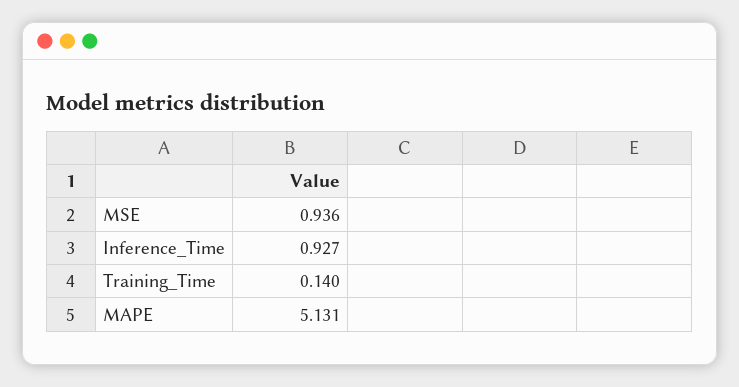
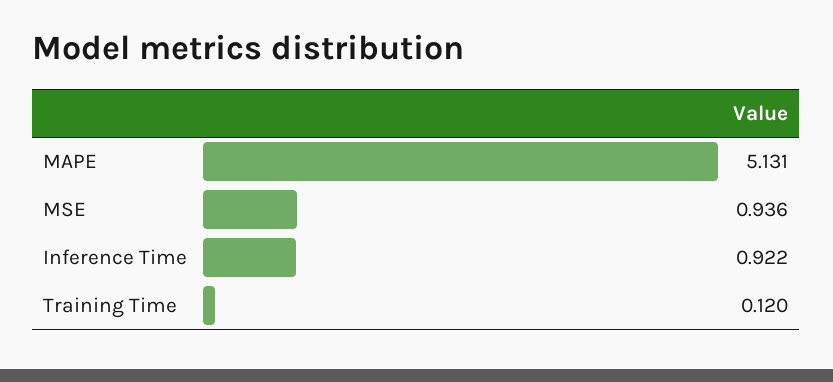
Inference_Time: 0.927 -> 0.922
Training_Time: 0.14 -> 0.12

